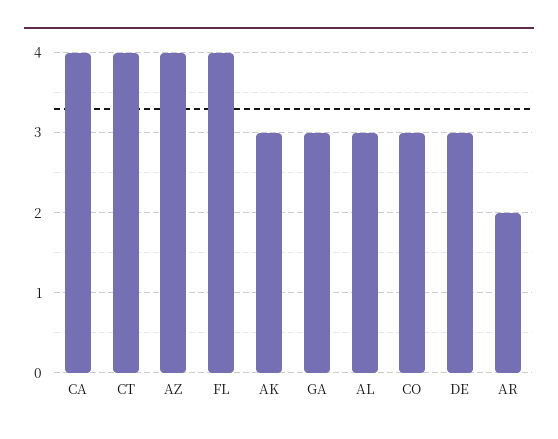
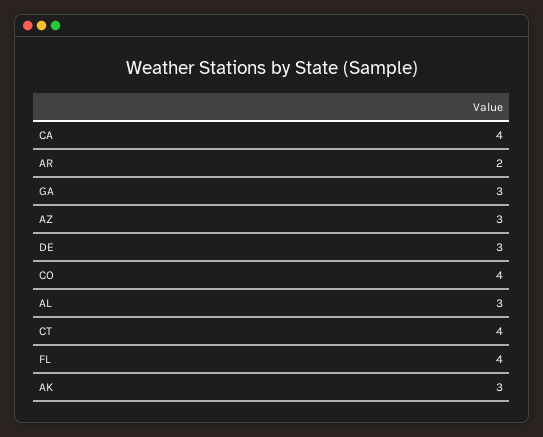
AZ: 4 -> 3
CO: 3 -> 4

